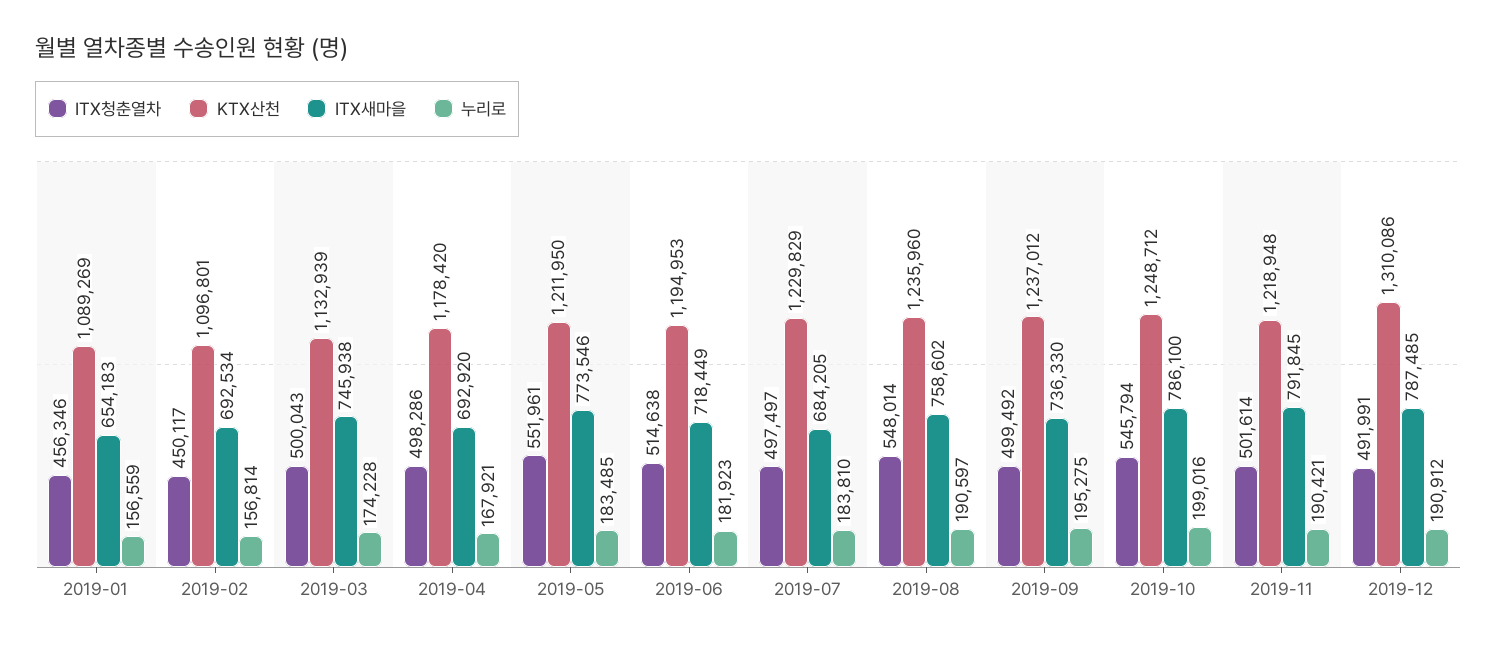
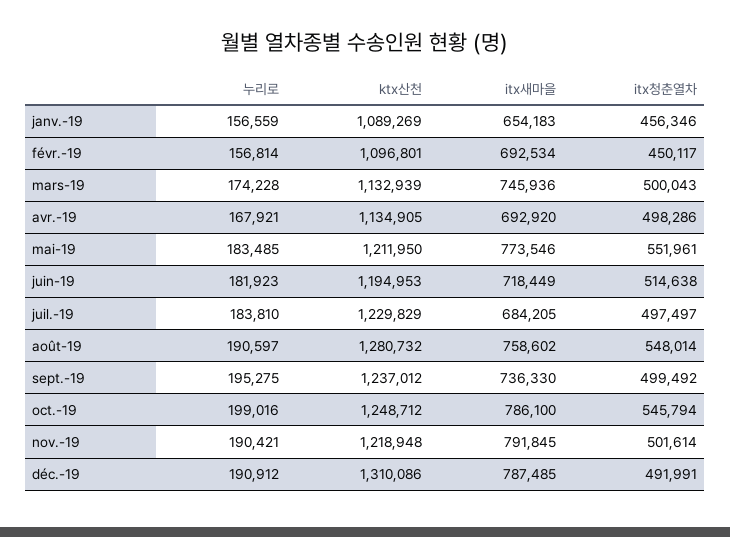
ITX새마을, 2019-03: 745938 -> 745936
KTX산천, 2019-04: 1178420 -> 1134905
KTX산천, 2019-08: 1235960 -> 1280732

